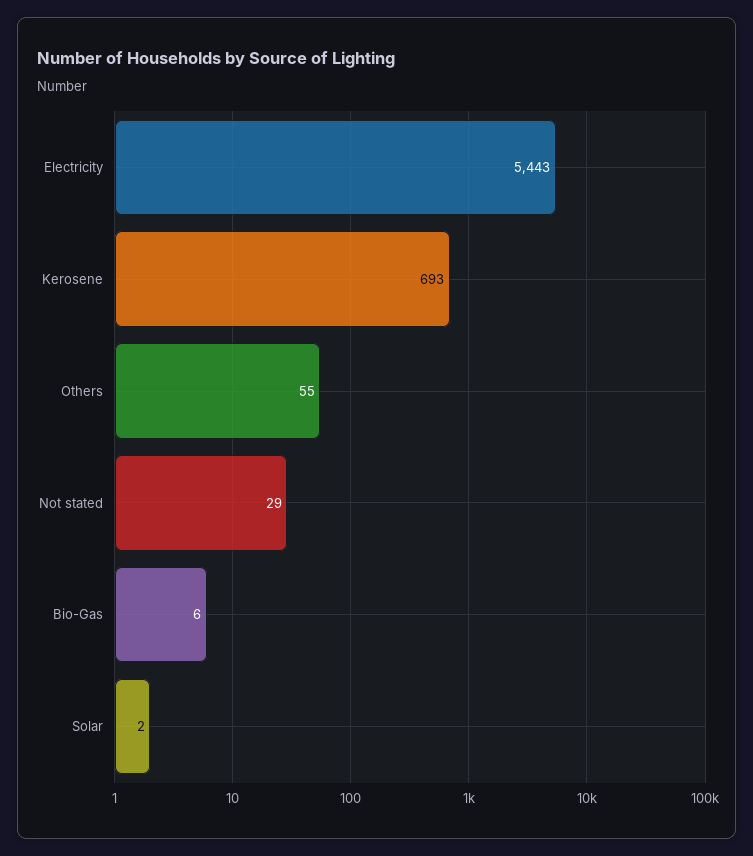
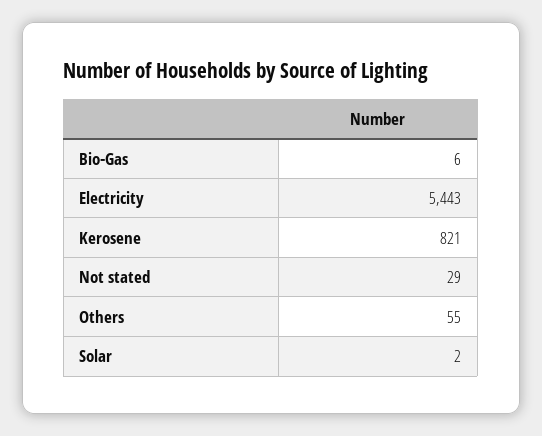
Kerosene: 693 -> 821

